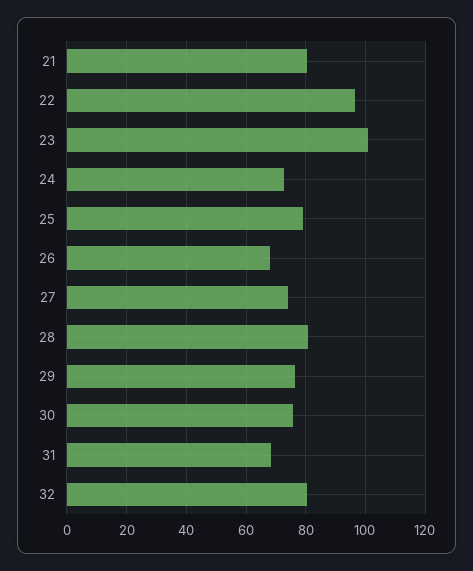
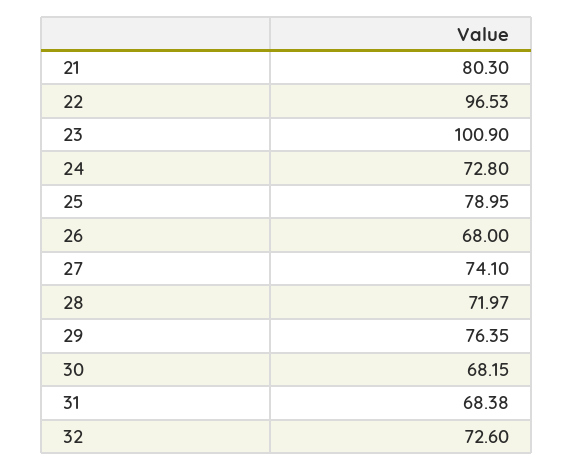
28: 80 -> 71.97
30: 75 -> 68.15
32: 80 -> 72.6

